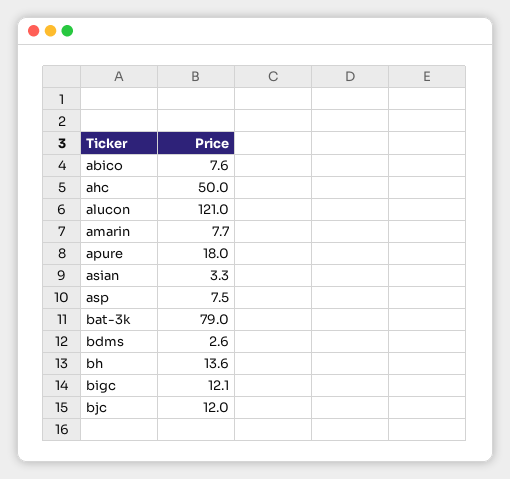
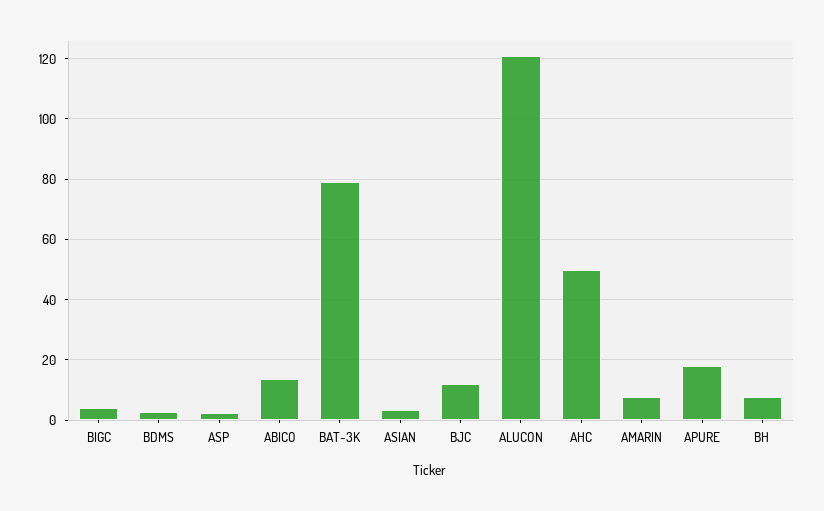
abico: 7.6 -> 14
asp: 7.5 -> 2
bh: 13.6 -> 8
bigc: 12.1 -> 4

